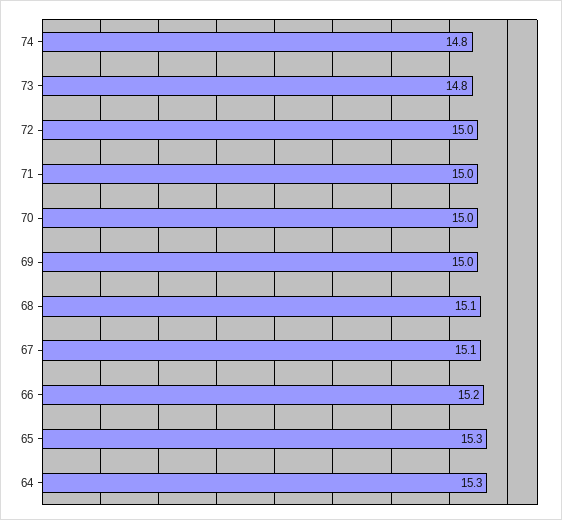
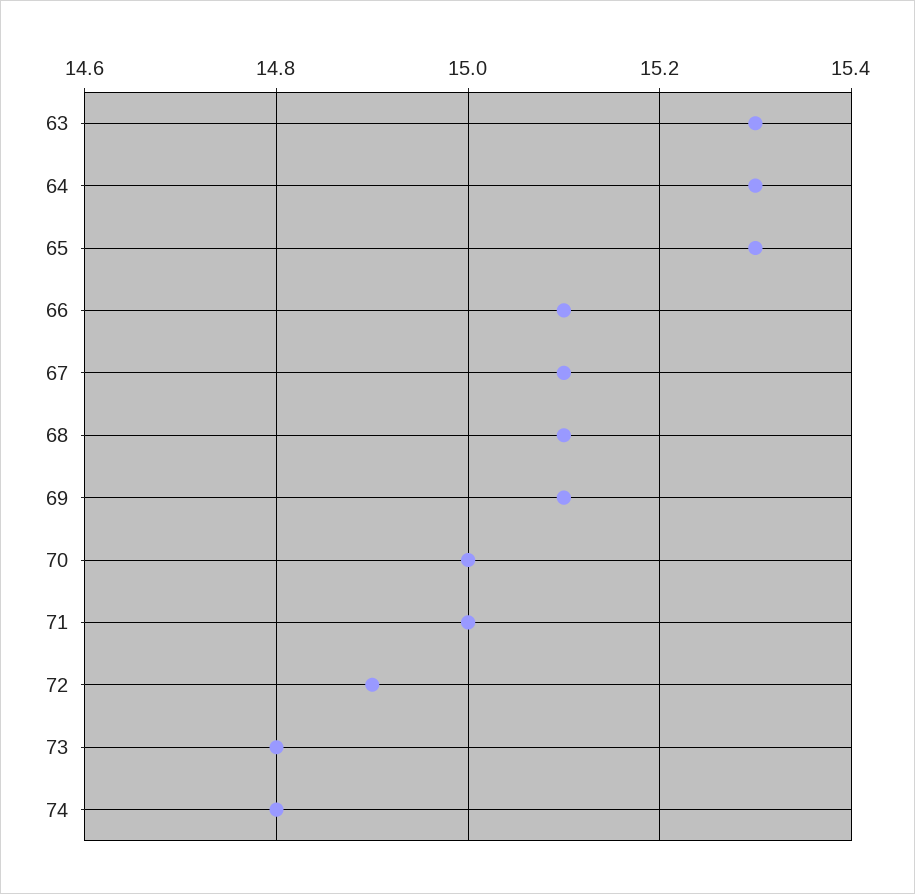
72: 15 -> 14.9
69: 15 -> 15.1
66: 15.2 -> 15.1
63: none -> 15.3

